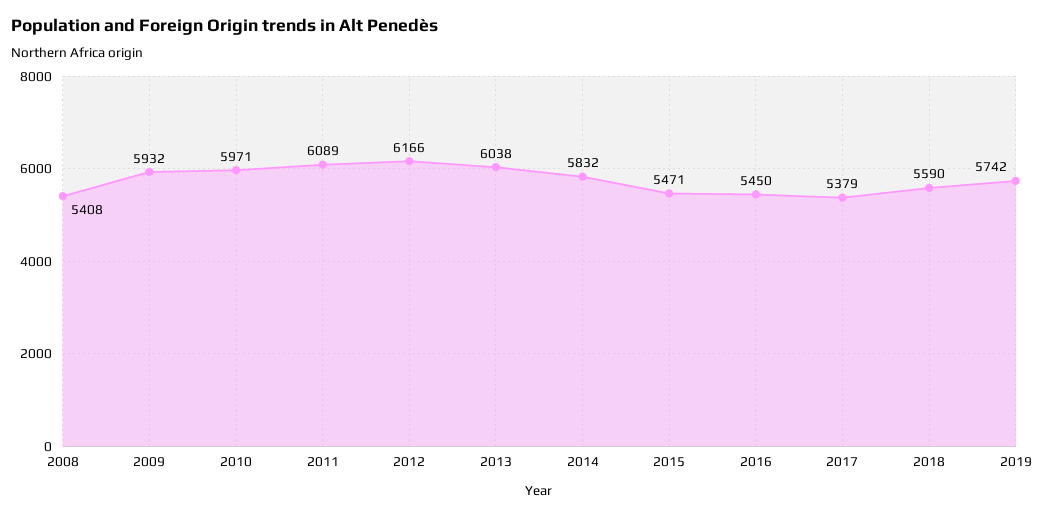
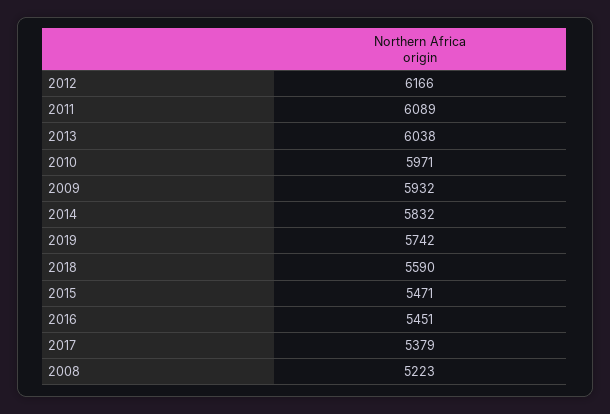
2008: 5408 -> 5223
2016: 5450 -> 5451

